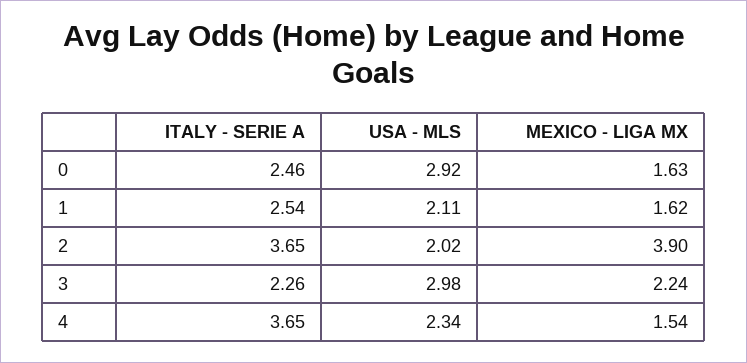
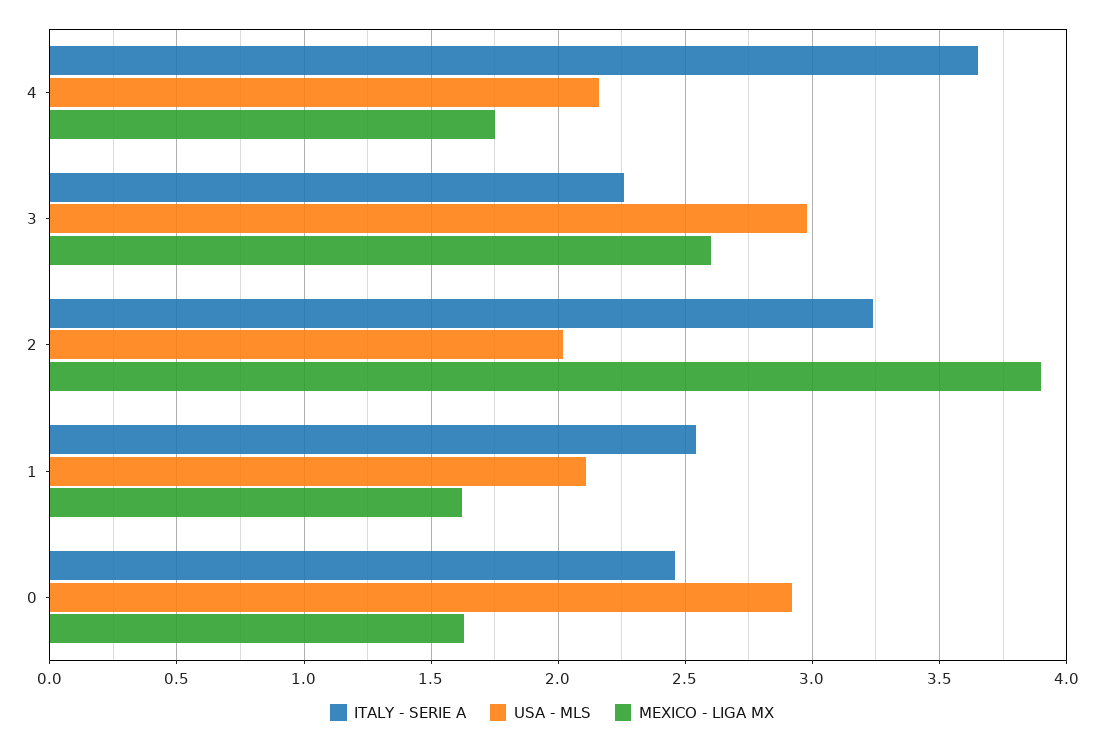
ITALY - SERIE A, 2: 3.65 -> 3.25
MEXICO - LIGA MX, 3: 2.24 -> 2.6
USA - MLS, 4: 2.34 -> 2.15
MEXICO - LIGA MX, 4: 1.54 -> 1.75

